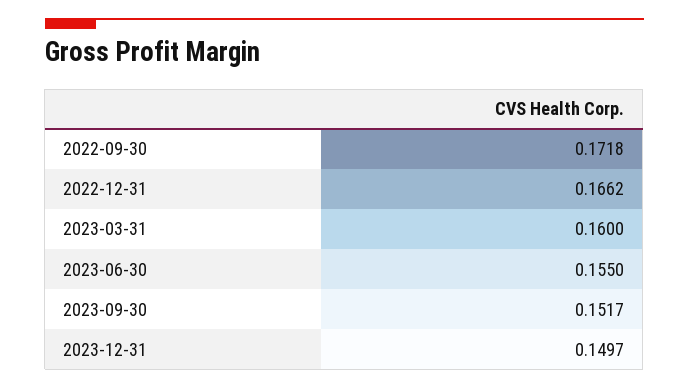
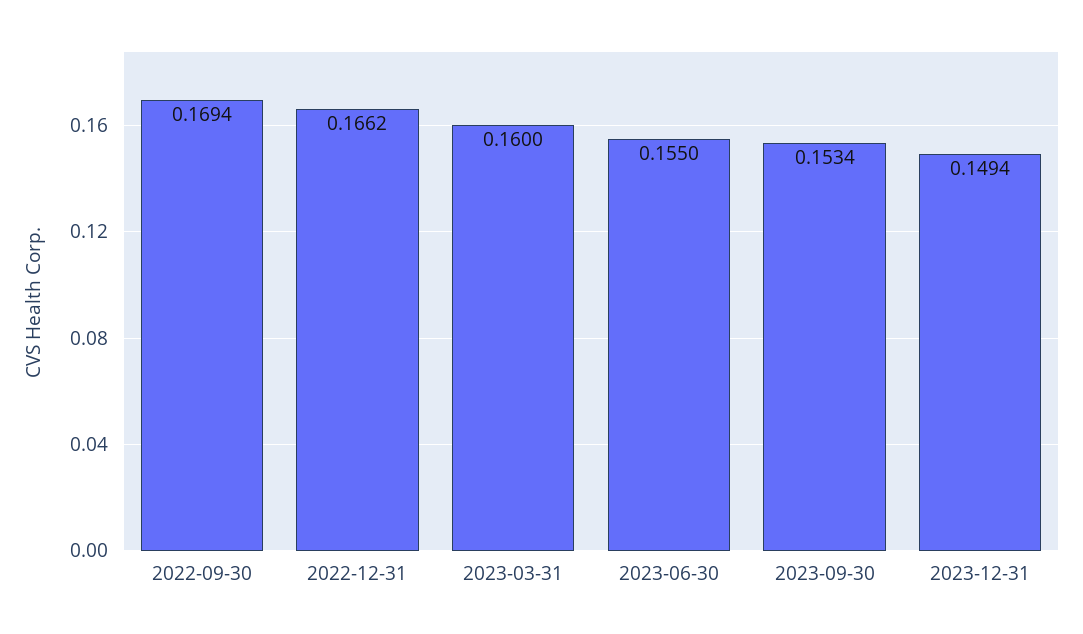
2022-09-30: 0.1718 -> 0.1694
2023-09-30: 0.1517 -> 0.1534
2023-12-31: 0.1497 -> 0.1494

